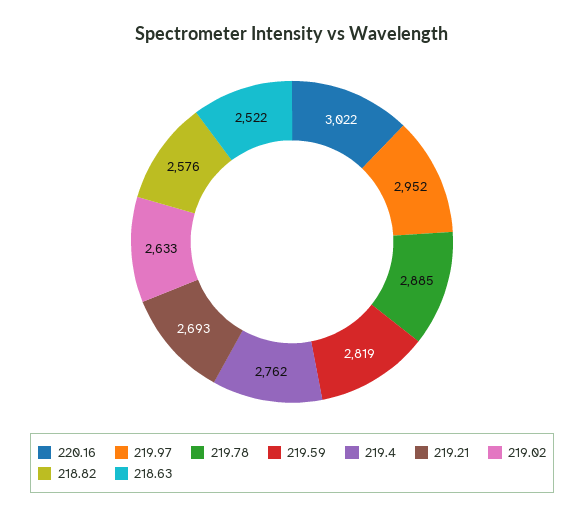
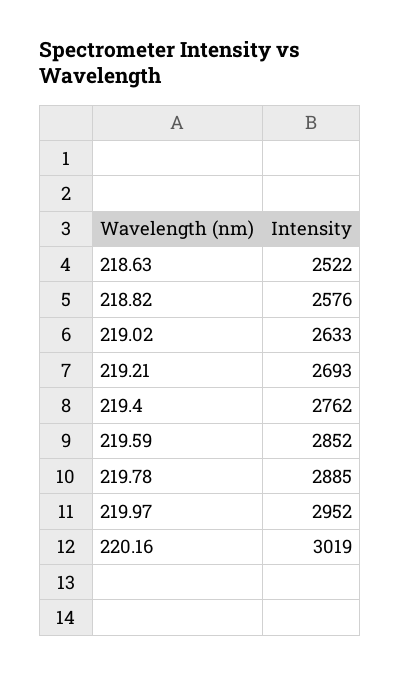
220.16: 3022 -> 3019
219.59: 2819 -> 2852

